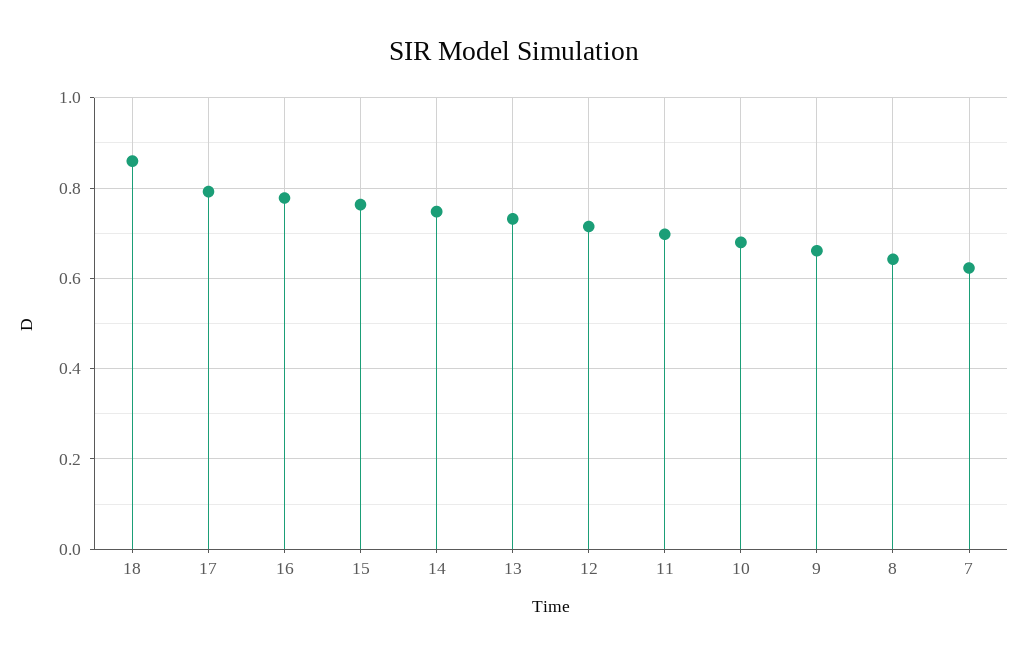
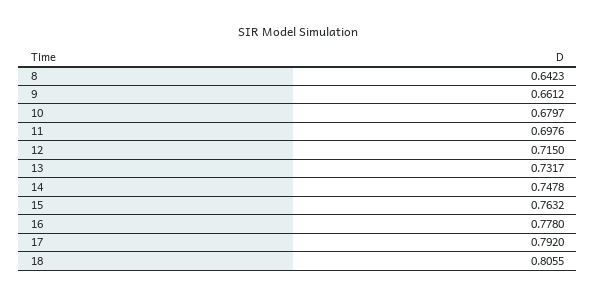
18: 0.86 -> 0.8055
7: 0.62 -> none

